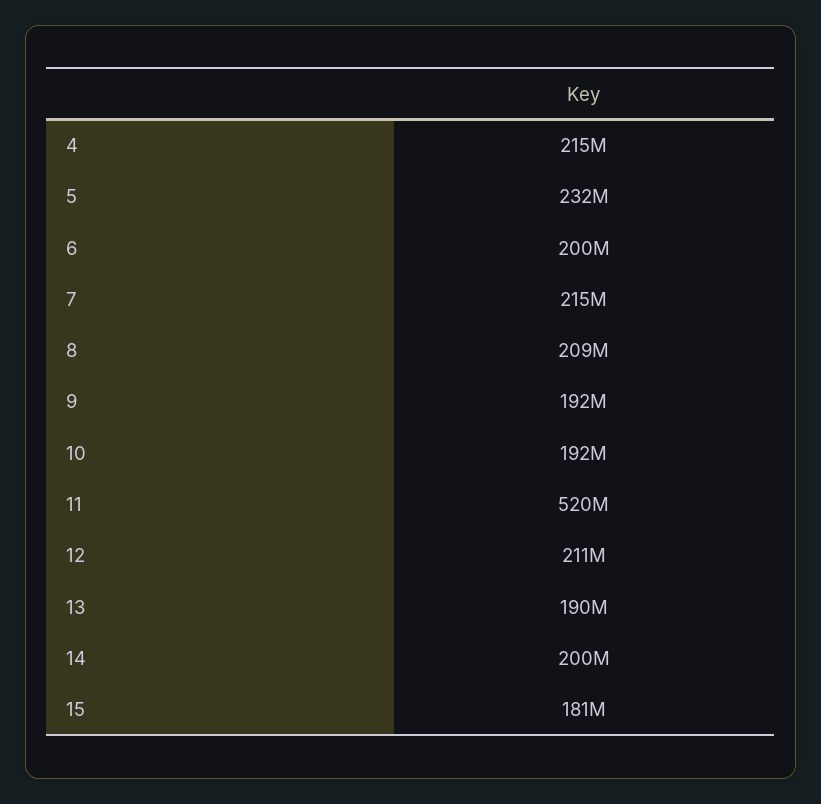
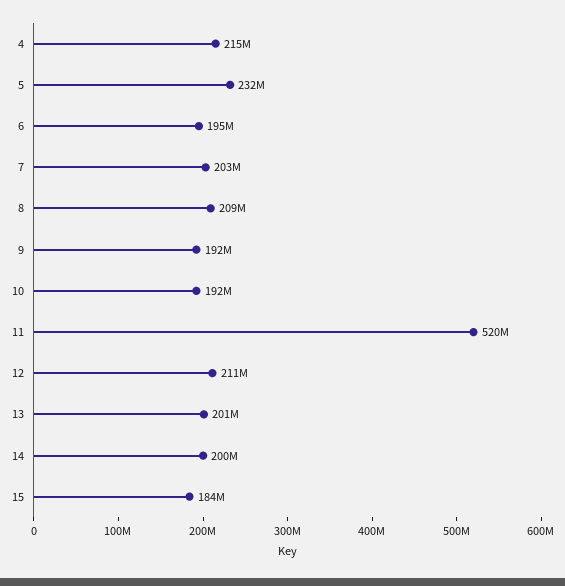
6: 200000000 -> 195000000
7: 215000000 -> 203000000
13: 190000000 -> 201000000
15: 181000000 -> 184000000

